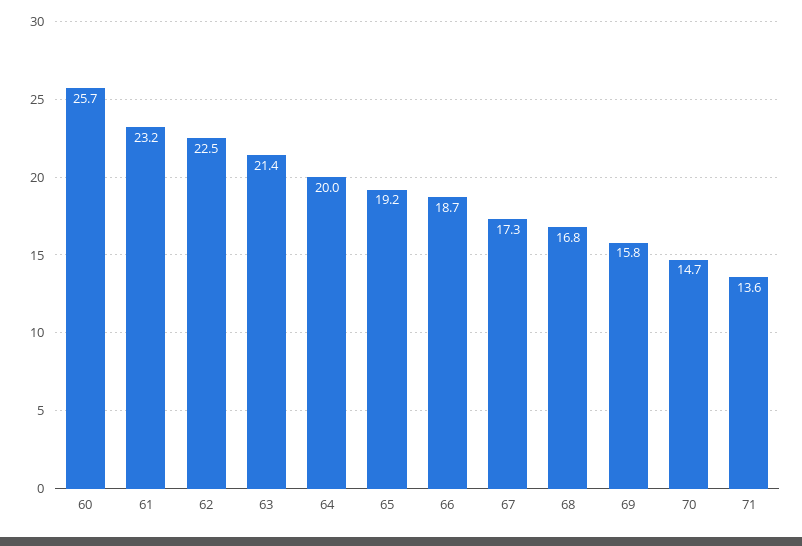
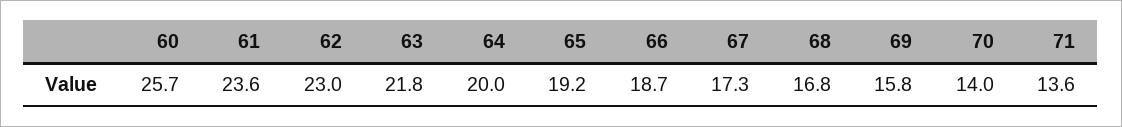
61: 23.2 -> 23.6
62: 22.5 -> 23
63: 21.4 -> 21.8
70: 14.7 -> 14

